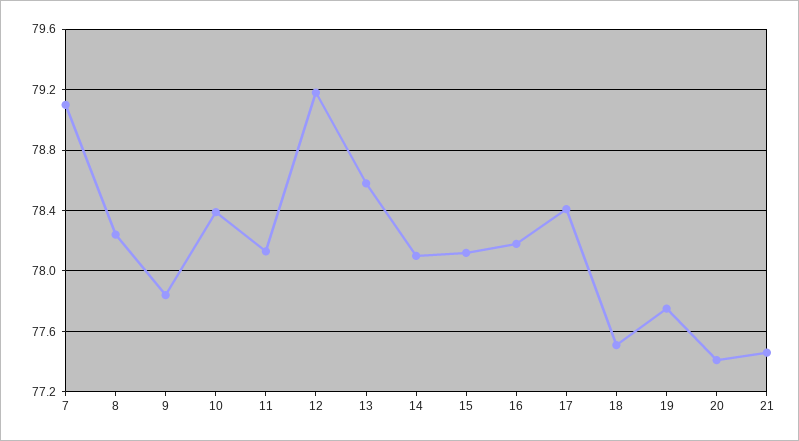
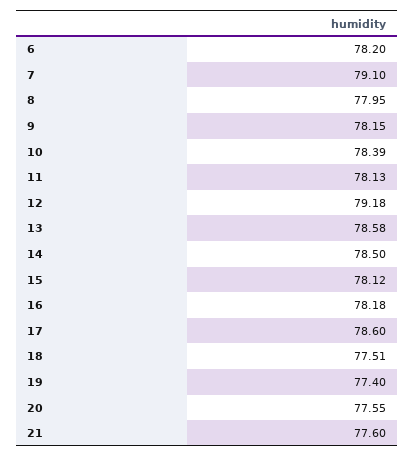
8: 78.25 -> 77.95
9: 77.85 -> 78.15
14: 78.1 -> 78.5
17: 78.4 -> 78.6
19: 77.75 -> 77.4
20: 77.4 -> 77.55
21: 77.45 -> 77.6
6: none -> 78.2

